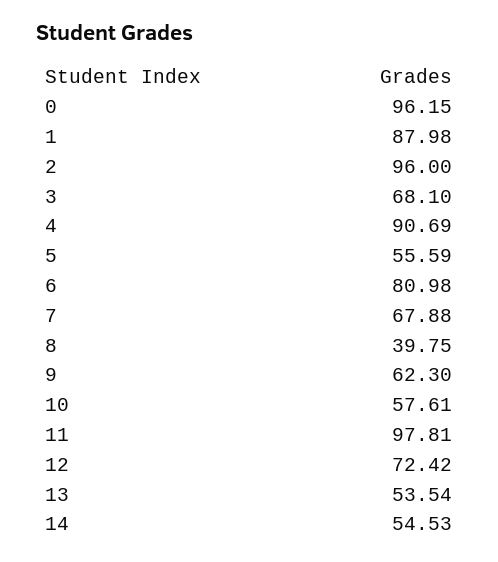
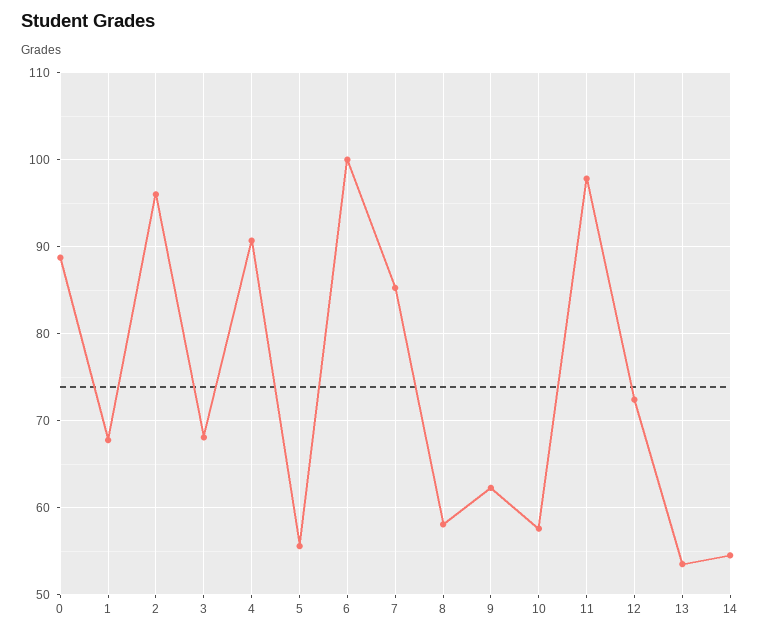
0: 96.15 -> 89
1: 87.98 -> 68
6: 80.98 -> 100
7: 67.88 -> 85
8: 39.75 -> 58

